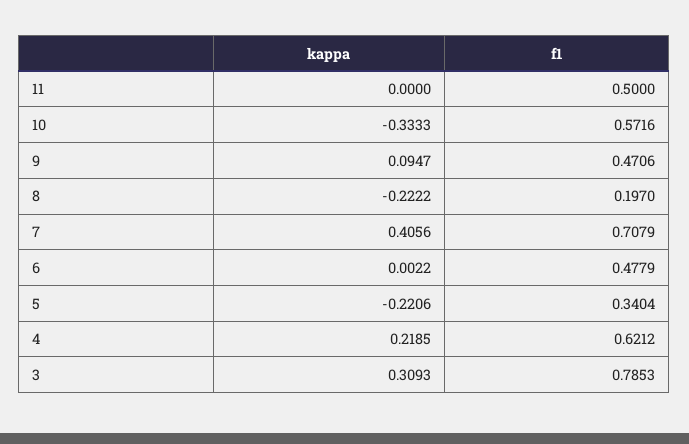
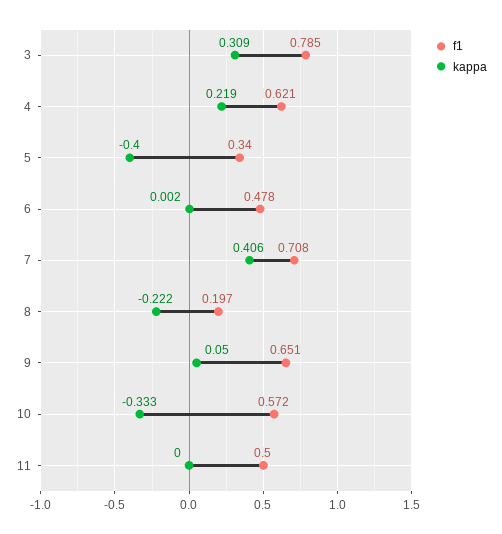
kappa, 9: 0.0947 -> 0.05
f1, 9: 0.4706 -> 0.651
kappa, 5: -0.2206 -> -0.4

